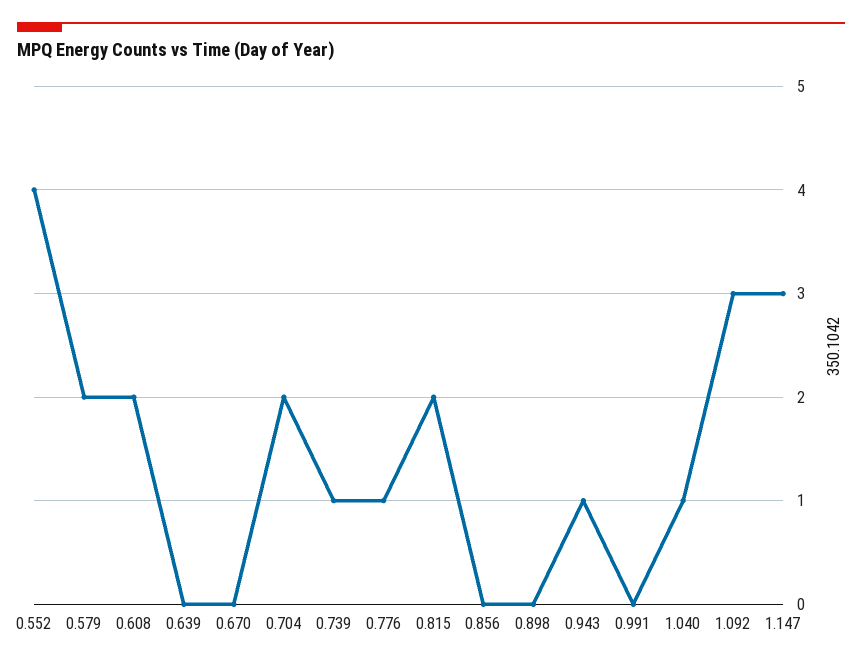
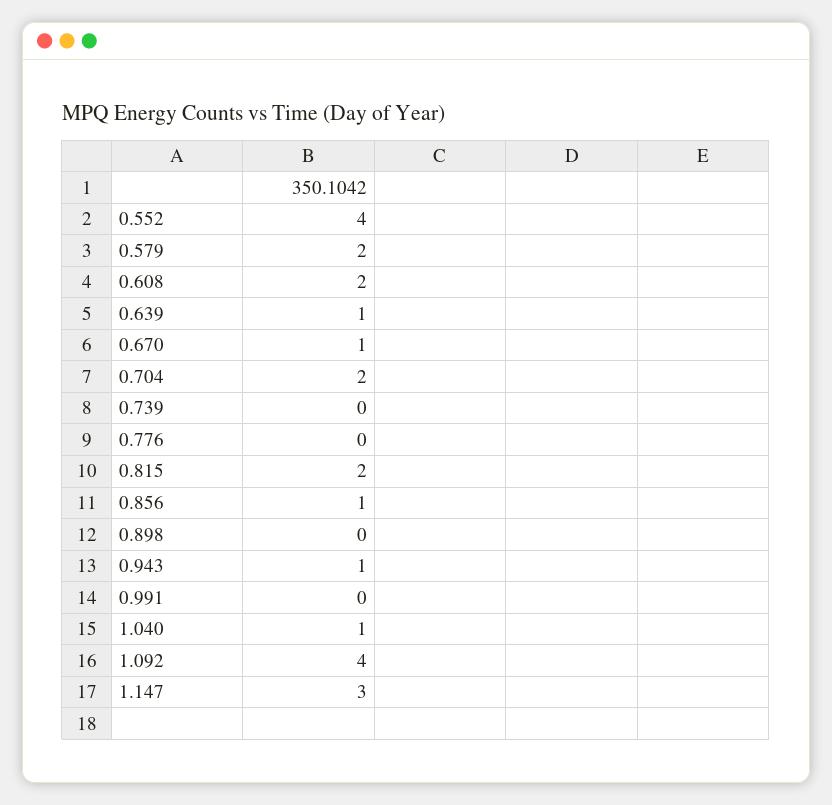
0.639: 0 -> 1
0.670: 0 -> 1
0.739: 1 -> 0
0.776: 1 -> 0
0.856: 0 -> 1
1.092: 3 -> 4

